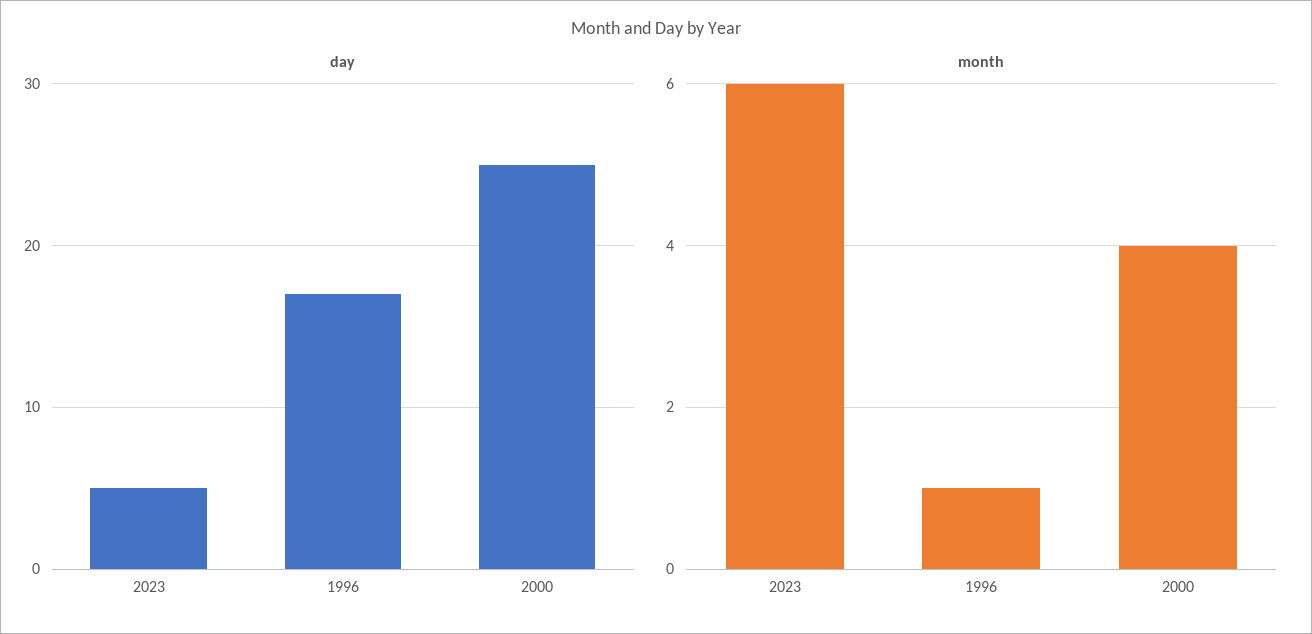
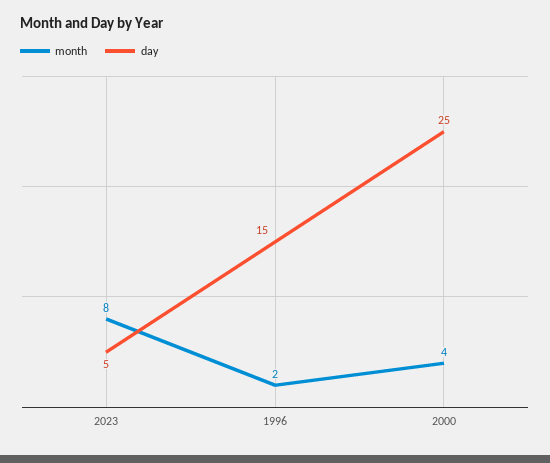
day, 1996: 17 -> 15
month, 2023: 6 -> 8
month, 1996: 1 -> 2

